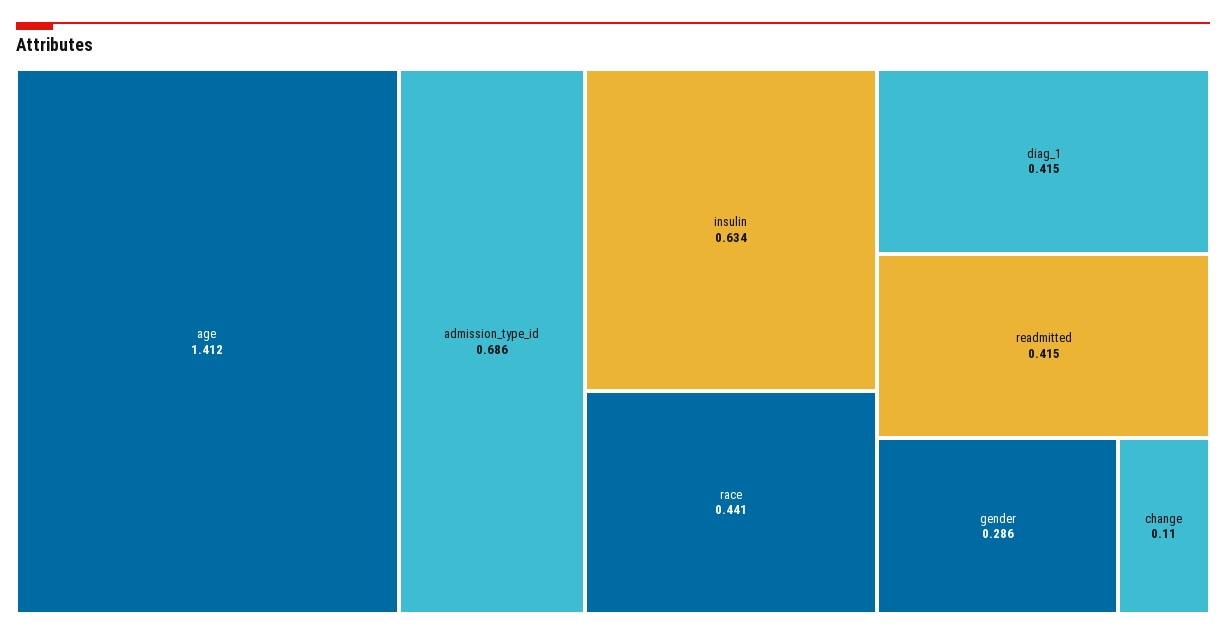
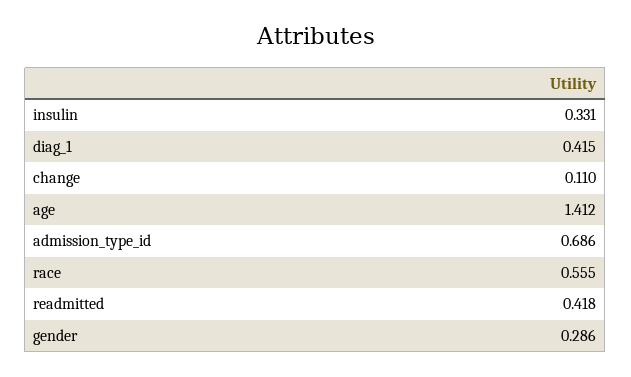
insulin: 0.634 -> 0.331
race: 0.441 -> 0.555
readmitted: 0.415 -> 0.418

